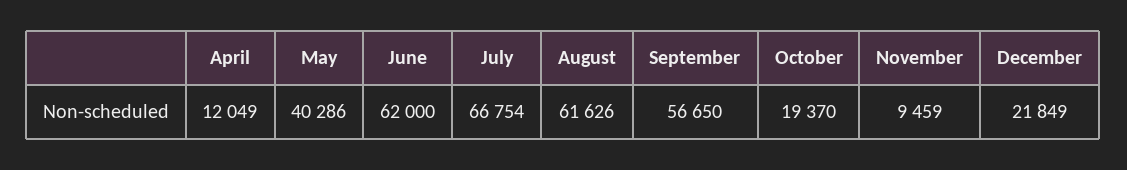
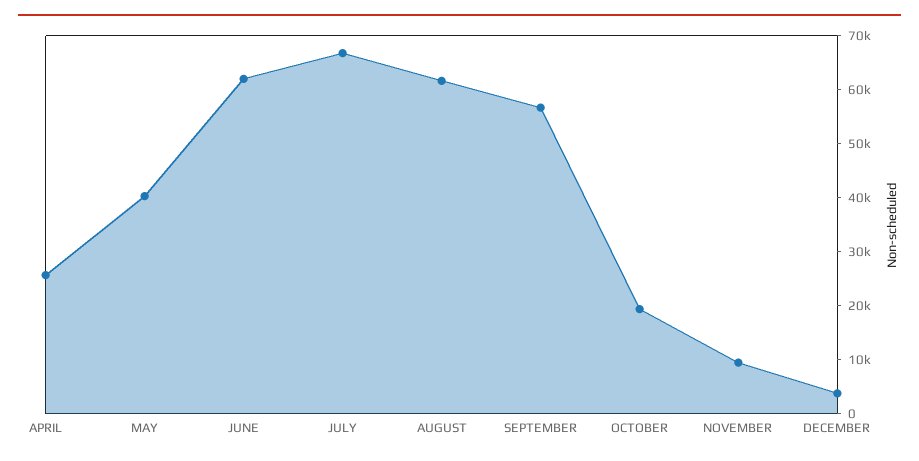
April: 12049 -> 26000
December: 21849 -> 4000

